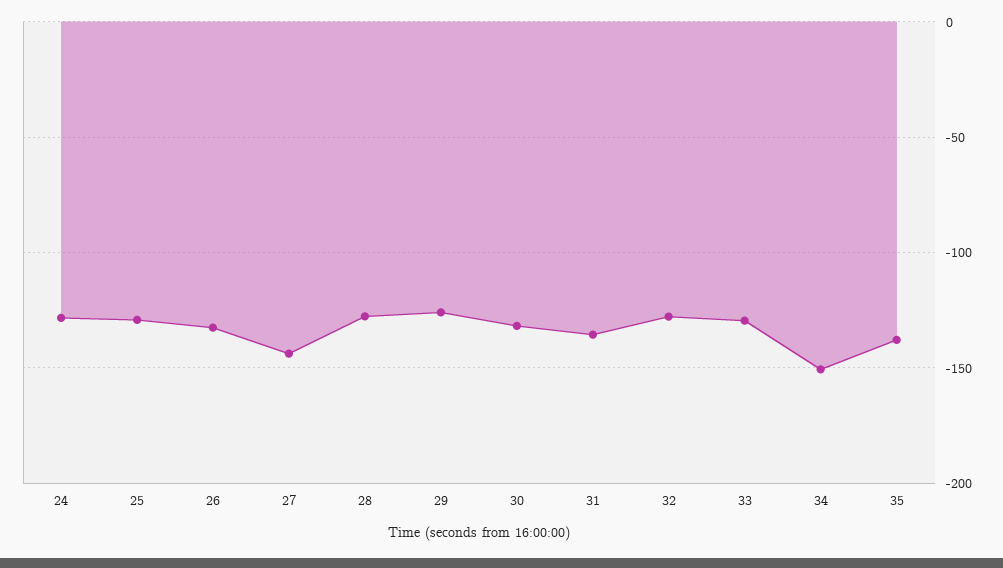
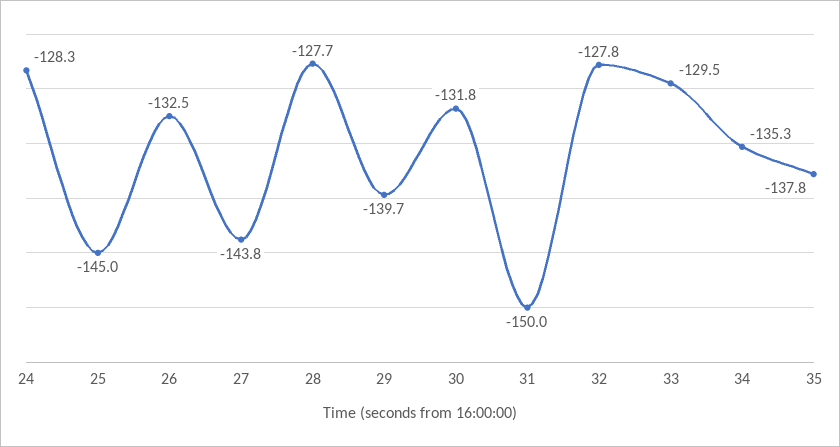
25: -130 -> -145
29: -125 -> -139.7
31: -135 -> -150
34: -150 -> -135.3

